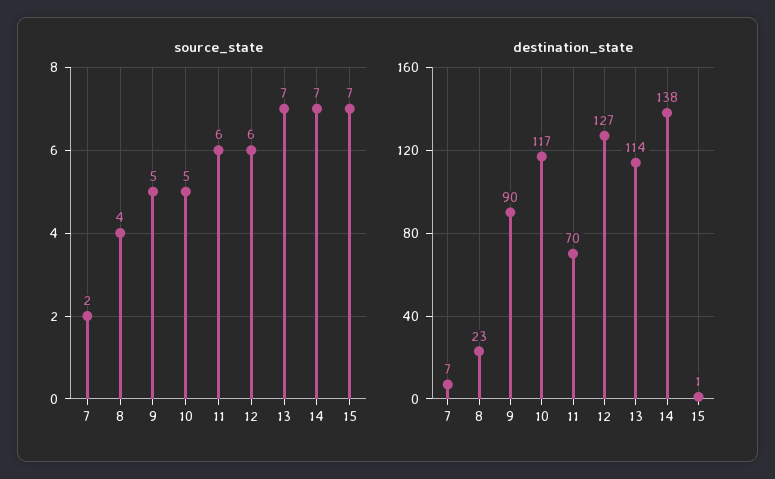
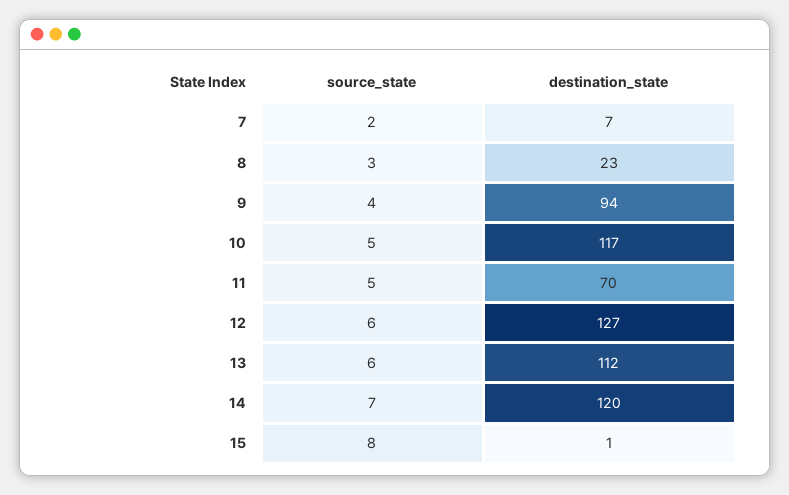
source_state, 8: 4 -> 3
source_state, 9: 5 -> 4
source_state, 11: 6 -> 5
source_state, 13: 7 -> 6
source_state, 15: 7 -> 8
destination_state, 9: 90 -> 94
destination_state, 13: 114 -> 112
destination_state, 14: 138 -> 120

